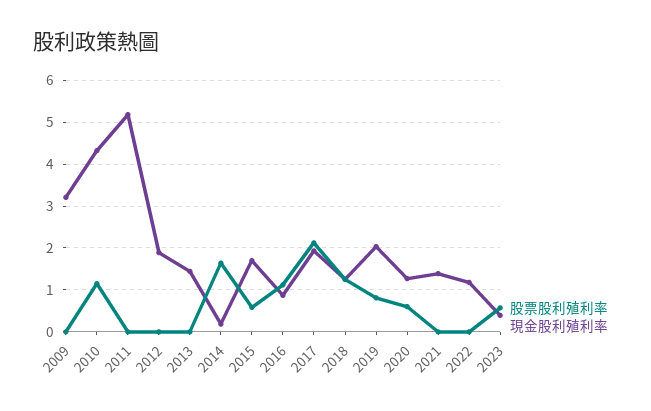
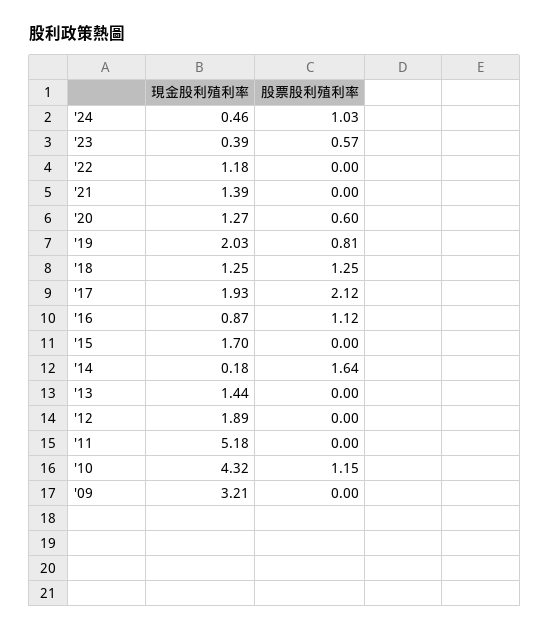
股票股利殖利率, 2015: 0.6 -> 0
現金股利殖利率, '24: none -> 0.46
股票股利殖利率, '24: none -> 1.03

